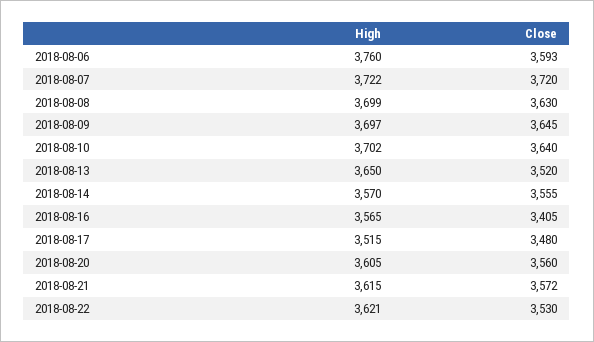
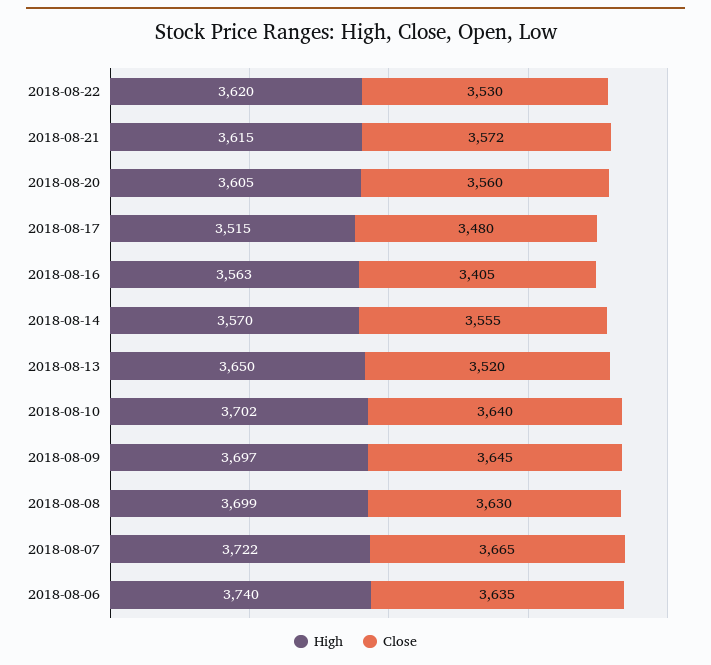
High, 2018-08-06: 3760 -> 3740
Close, 2018-08-06: 3593 -> 3635
Close, 2018-08-07: 3720 -> 3665
High, 2018-08-16: 3565 -> 3563
High, 2018-08-22: 3621 -> 3620

